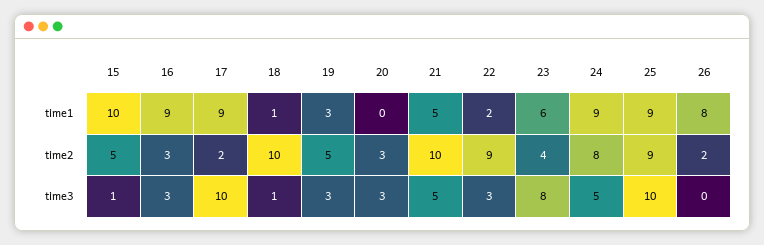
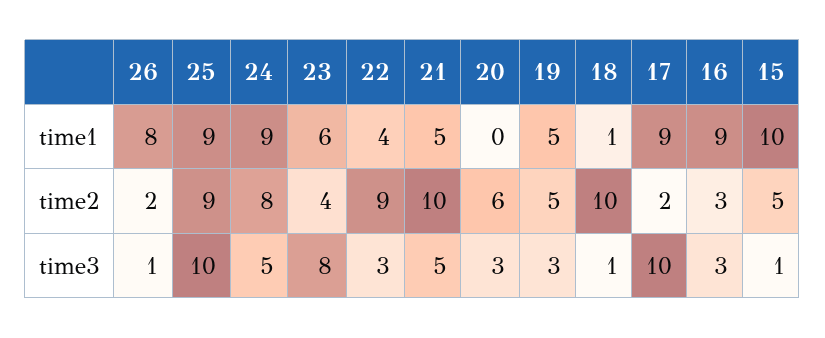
19, time1: 3 -> 5
22, time1: 2 -> 4
20, time2: 3 -> 6
26, time3: 0 -> 1

